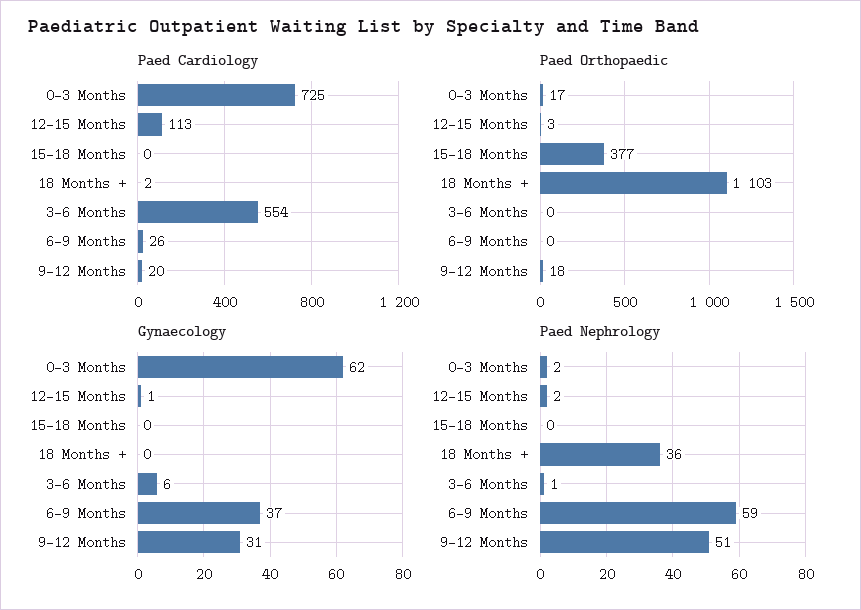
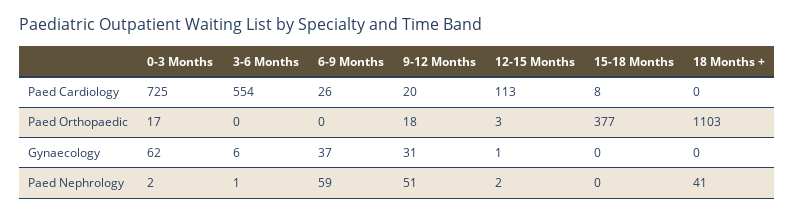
Paed Cardiology, 15-18 Months: 0 -> 8
Paed Cardiology, 18 Months +: 2 -> 0
Paed Nephrology, 18 Months +: 36 -> 41

